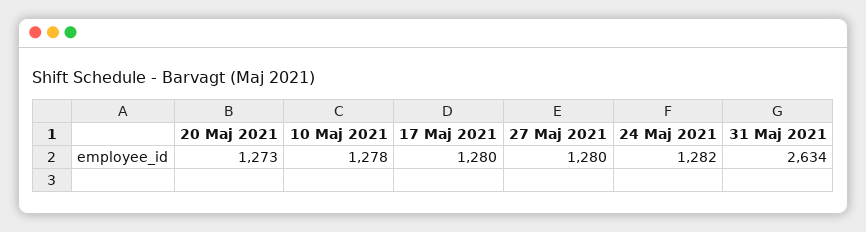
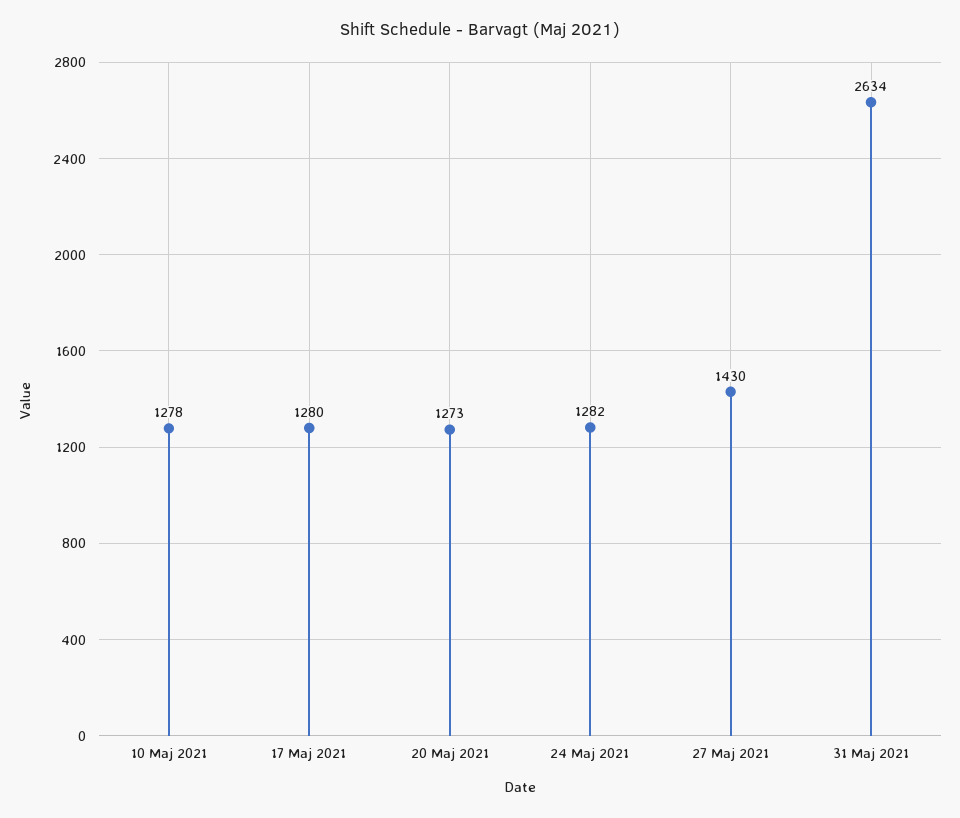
27 Maj 2021: 1280 -> 1430

